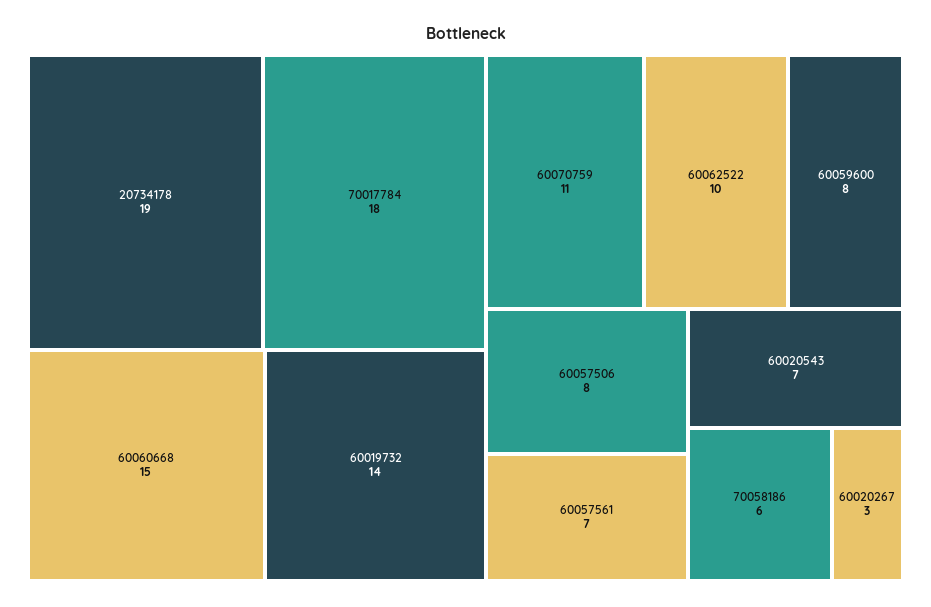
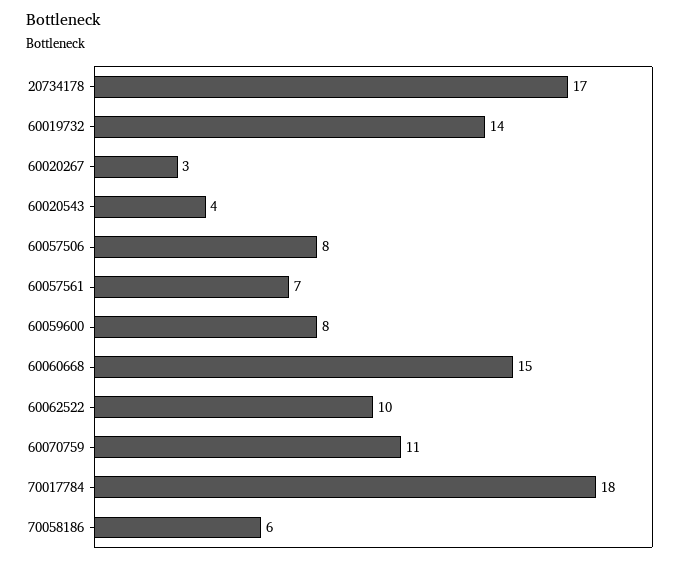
20734178: 19 -> 17
60020543: 7 -> 4

